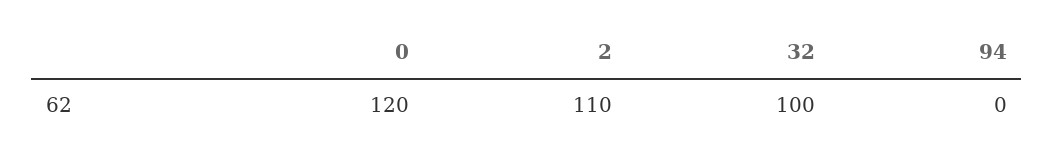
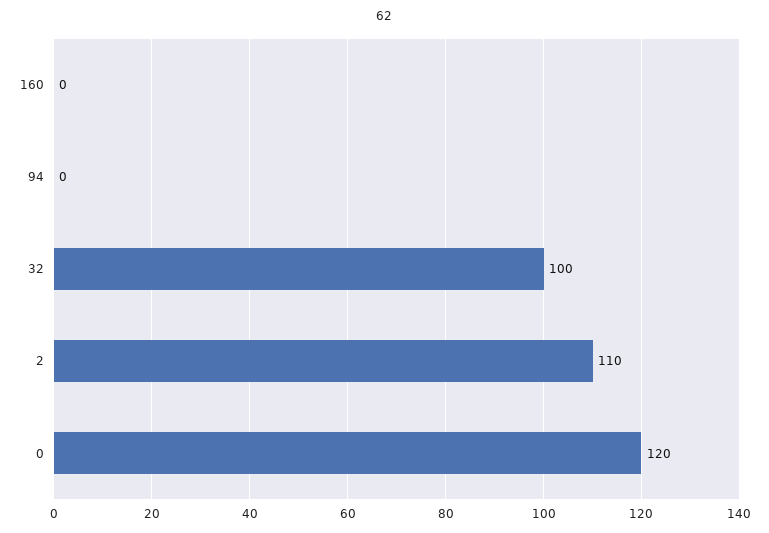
160: none -> 0

